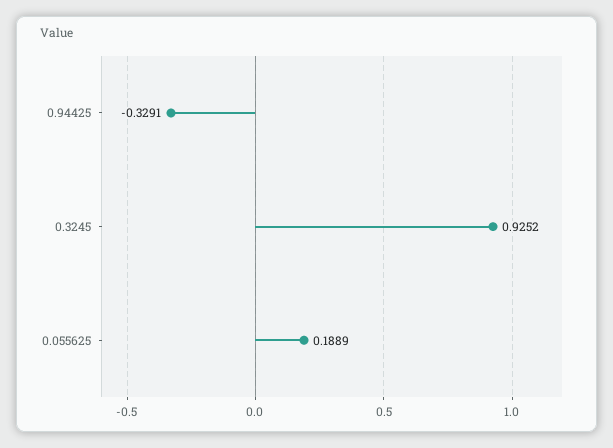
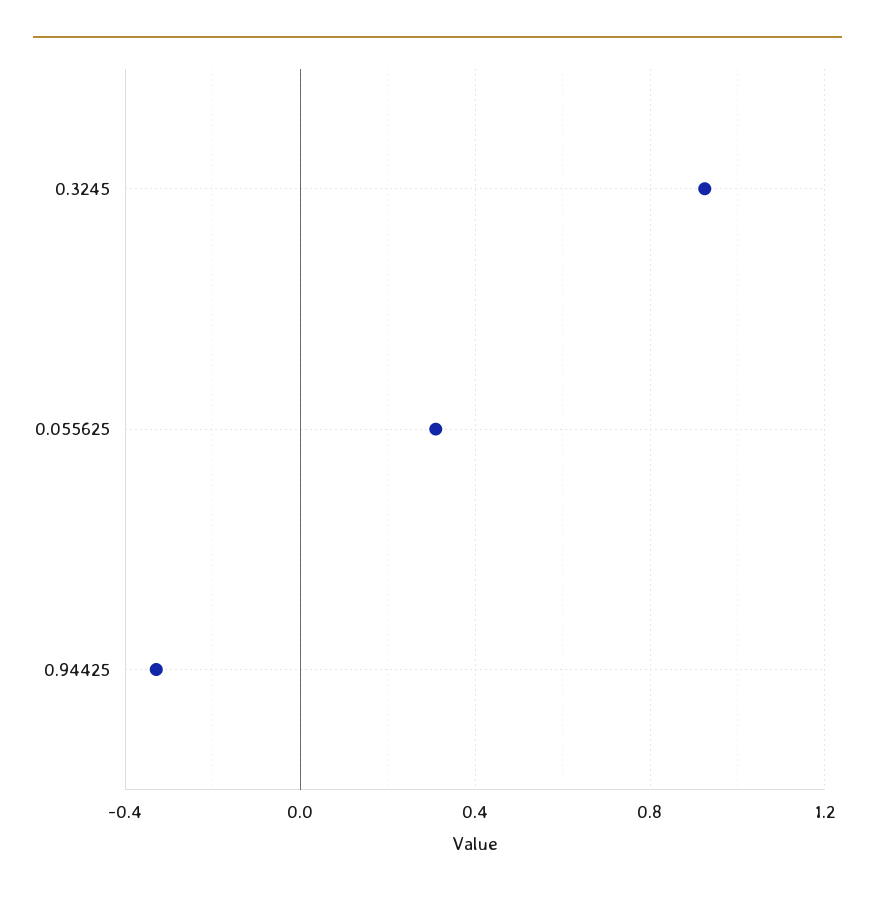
0.055625: 0.1889 -> 0.3

